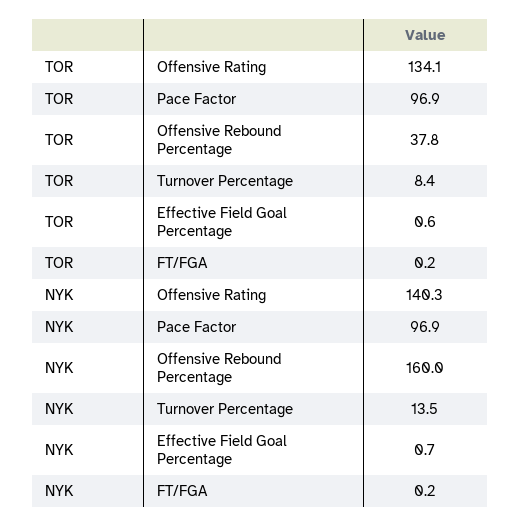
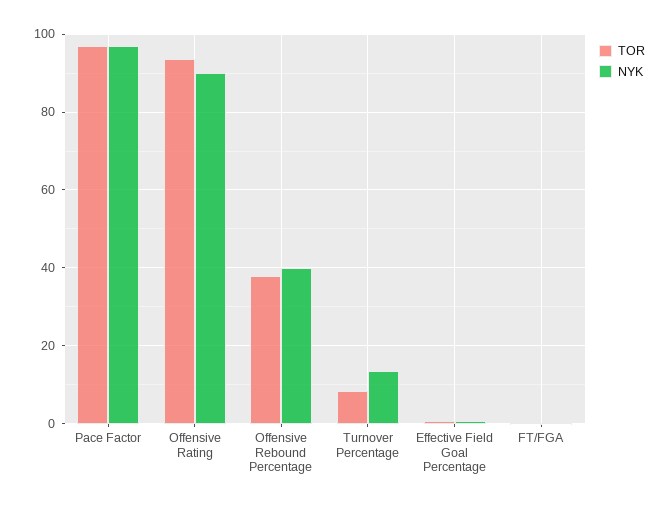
TOR, Offensive Rating: 134.1 -> 94
NYK, Offensive Rating: 140.3 -> 90
NYK, Offensive Rebound Percentage: 160 -> 40

